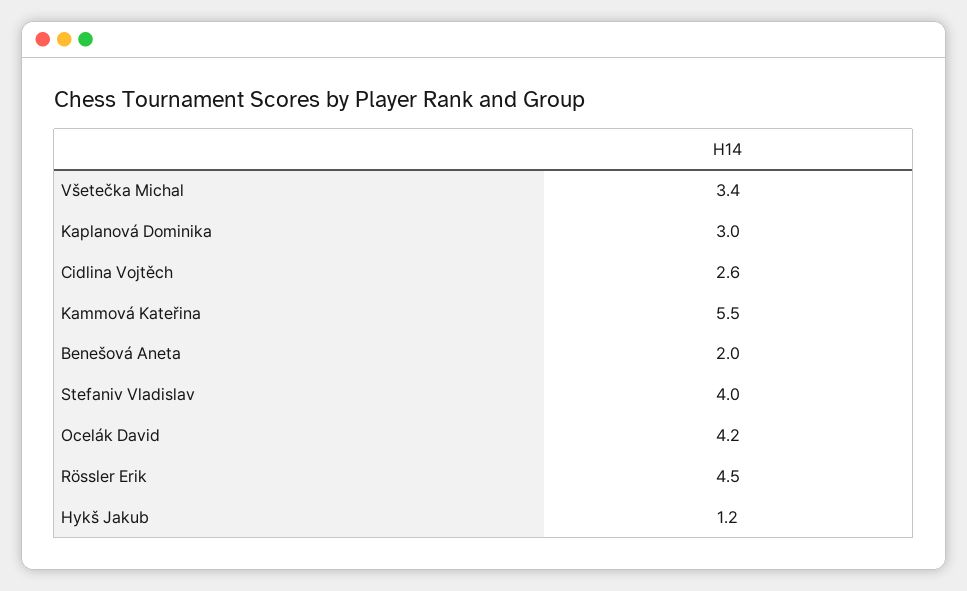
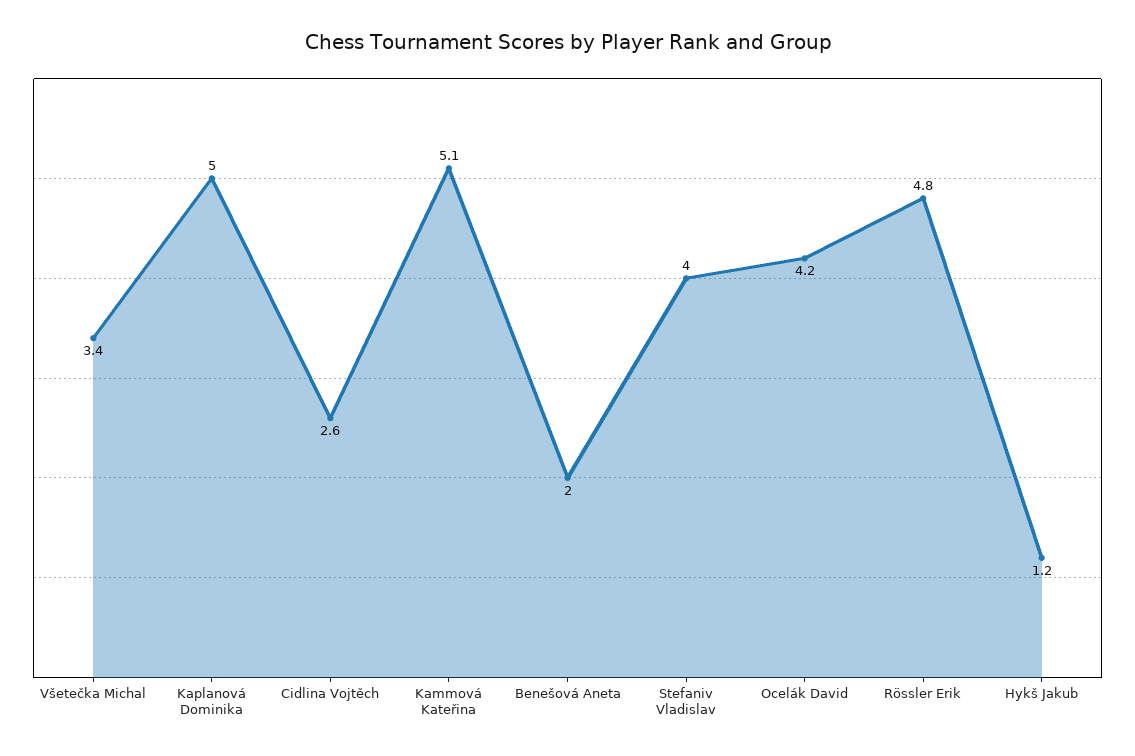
Kaplanová Dominika: 3 -> 5
Kammová Kateřina: 5.5 -> 5.1
Rössler Erik: 4.5 -> 4.8

